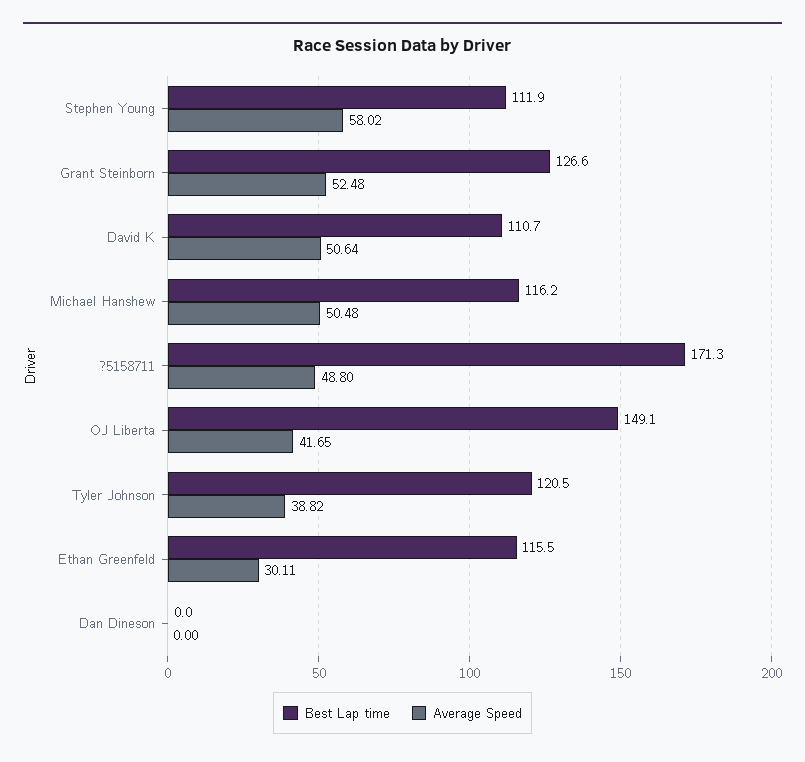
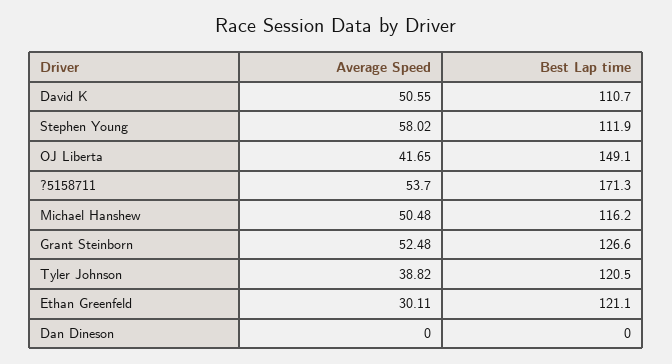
Average Speed, David K: 50.64 -> 50.55
Average Speed, ?5158711: 48.8 -> 53.7
Best Lap time, Ethan Greenfeld: 115.5 -> 121.1

